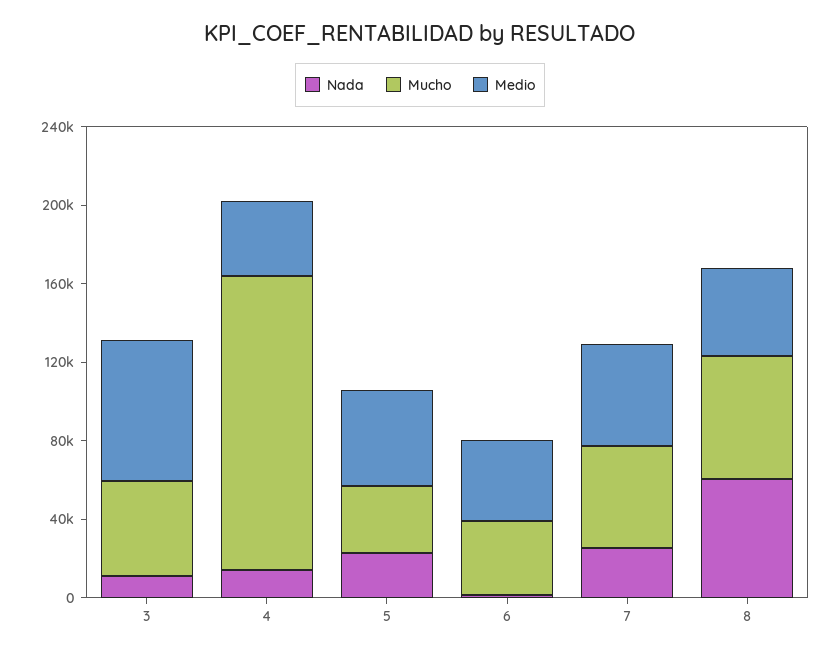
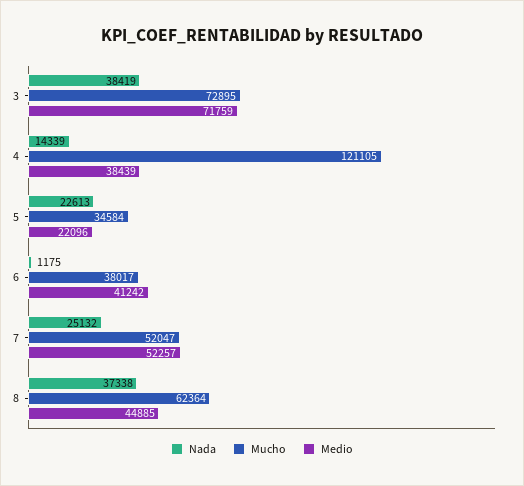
Nada, 3: 10000 -> 38419
Mucho, 3: 50000 -> 72895
Mucho, 4: 150000 -> 121105
Medio, 5: 50000 -> 22096
Nada, 8: 60000 -> 37338

